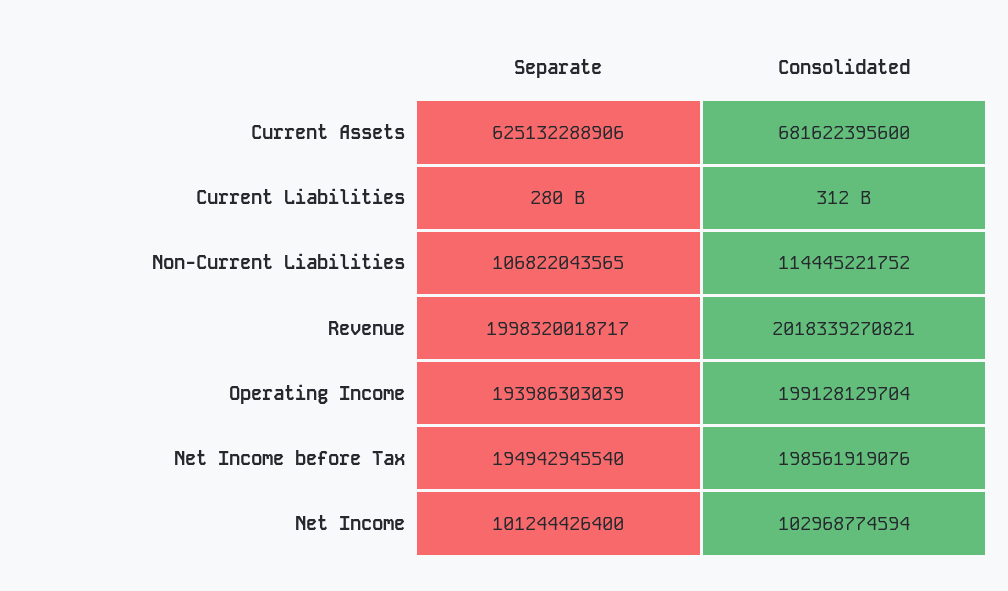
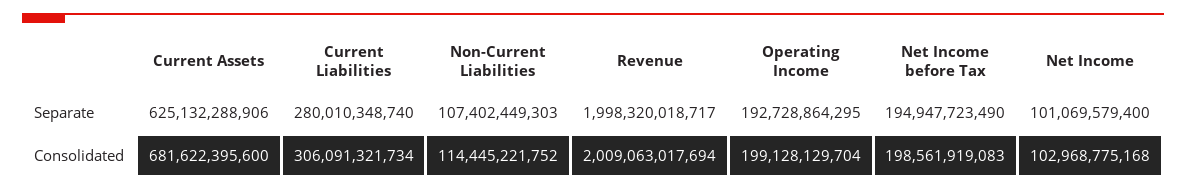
Consolidated, Current Liabilities: 312000000000 -> 306091321734
Separate, Non-Current Liabilities: 106822043565 -> 107402449303
Consolidated, Revenue: 2018339270821 -> 2009063017694
Separate, Operating Income: 193986303039 -> 192728864295
Separate, Net Income before Tax: 194942945540 -> 194947723490
Consolidated, Net Income before Tax: 198561919076 -> 198561919083
Separate, Net Income: 101244426400 -> 101069579400
Consolidated, Net Income: 102968774594 -> 102968775168

